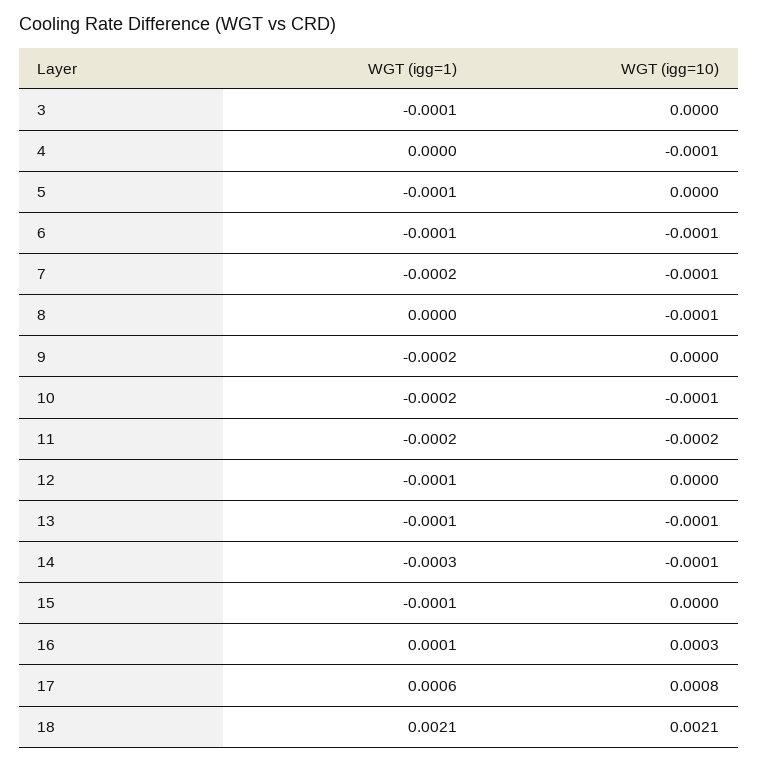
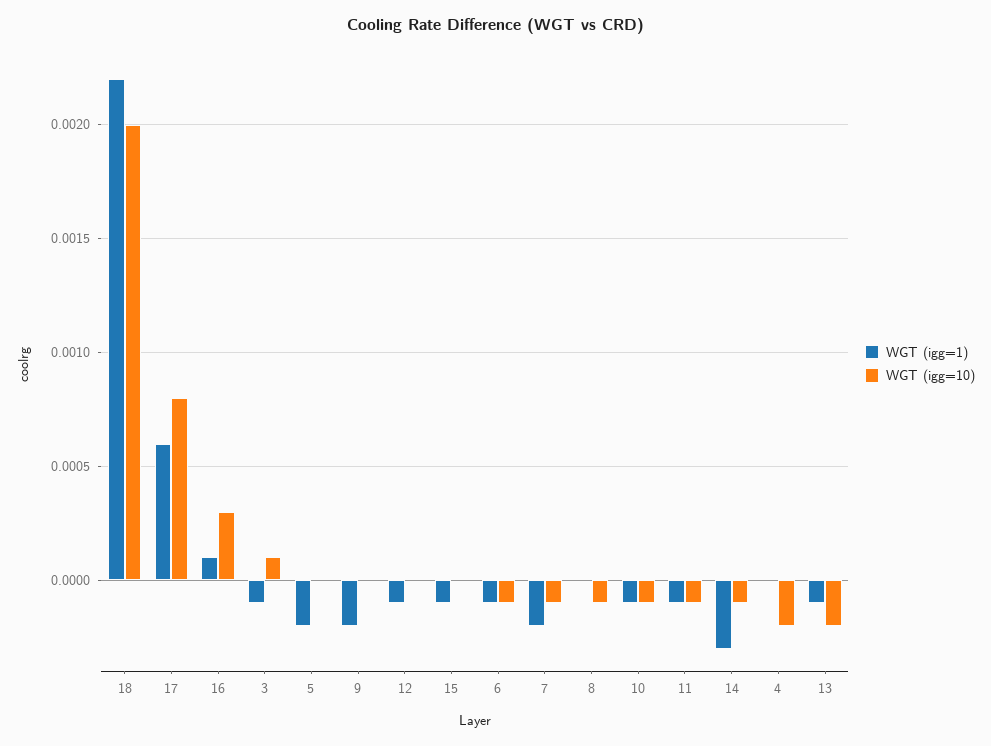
WGT (igg=10), 3: 0 -> 0.0001
WGT (igg=10), 4: -0.0001 -> -0.0002
WGT (igg=1), 5: -0.0001 -> -0.0002
WGT (igg=1), 10: -0.0002 -> -0.0001
WGT (igg=1), 11: -0.0002 -> -0.0001
WGT (igg=10), 11: -0.0002 -> -0.0001
WGT (igg=10), 13: -0.0001 -> -0.0002
WGT (igg=1), 18: 0.0021 -> 0.0022
WGT (igg=10), 18: 0.0021 -> 0.002

